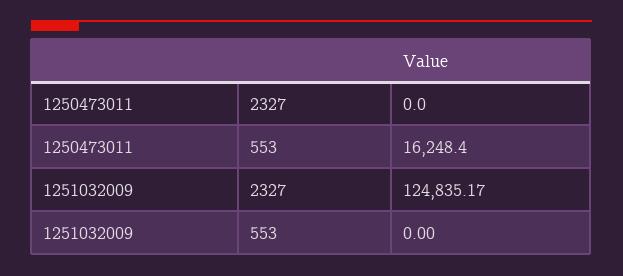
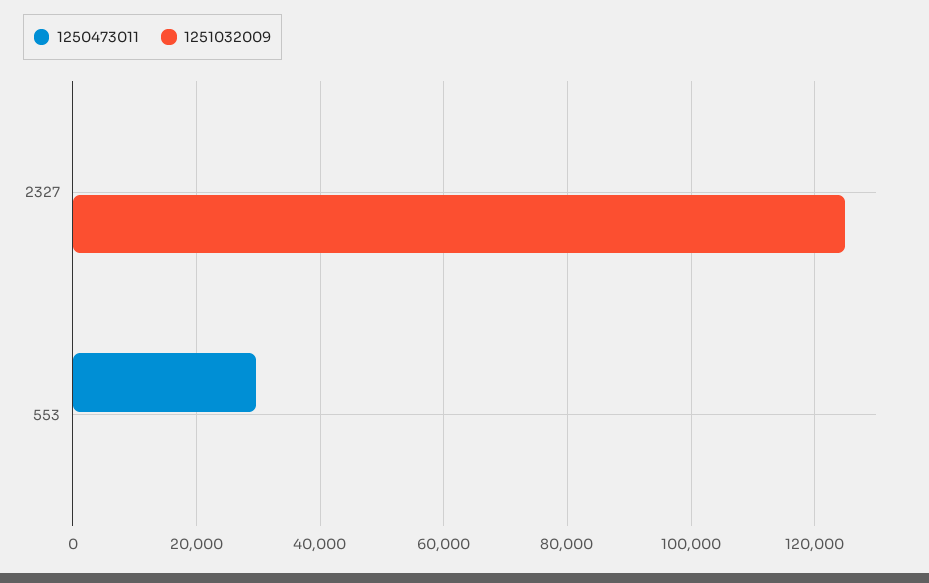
1250473011, 553: 16248.4 -> 30000

